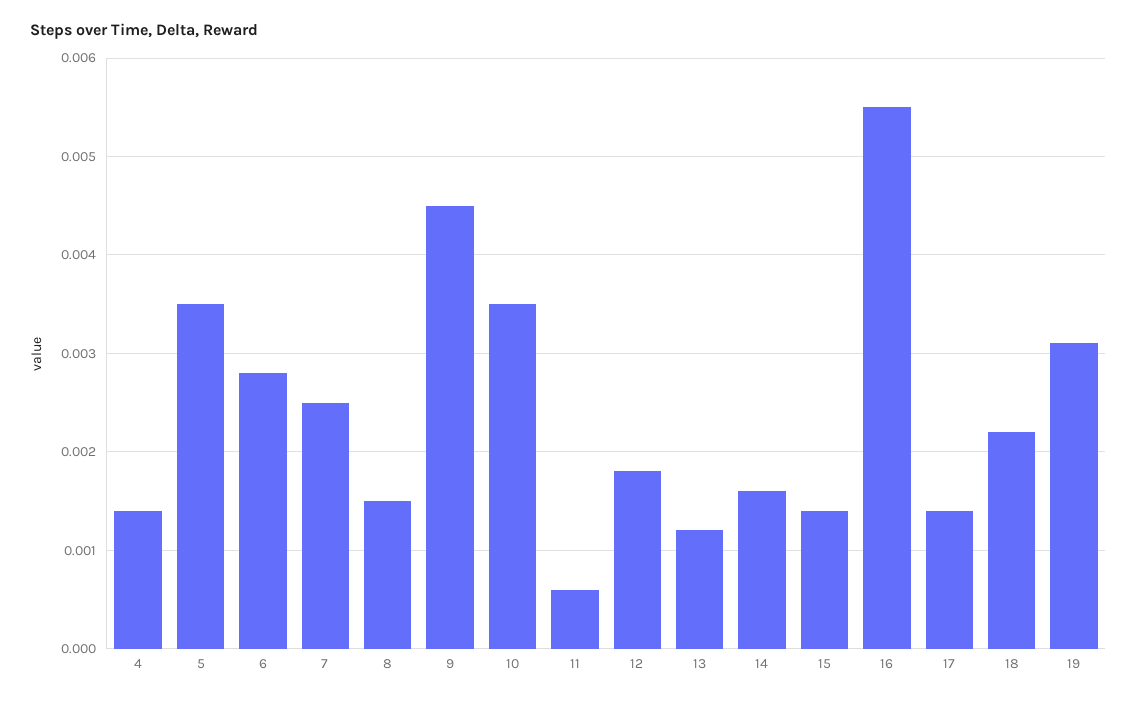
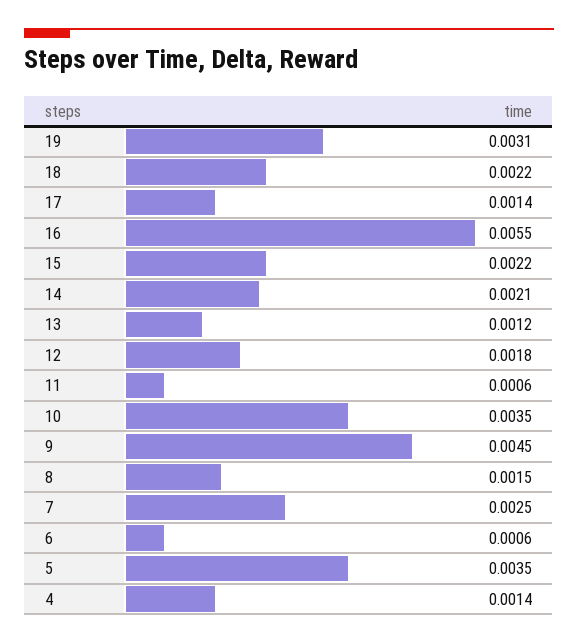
6: 0.0028 -> 0.0006
14: 0.0016 -> 0.0021
15: 0.0014 -> 0.0022

